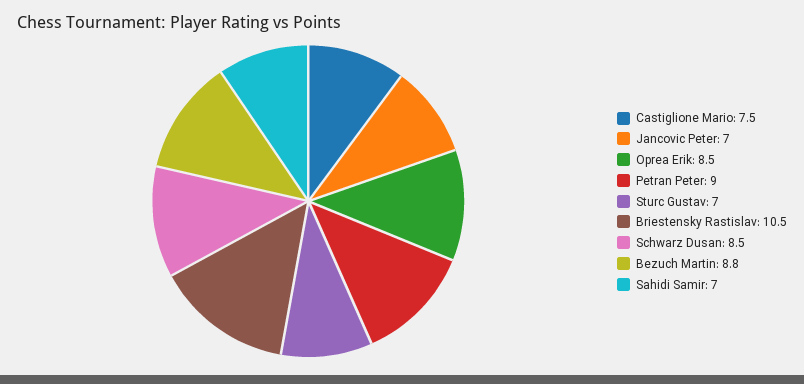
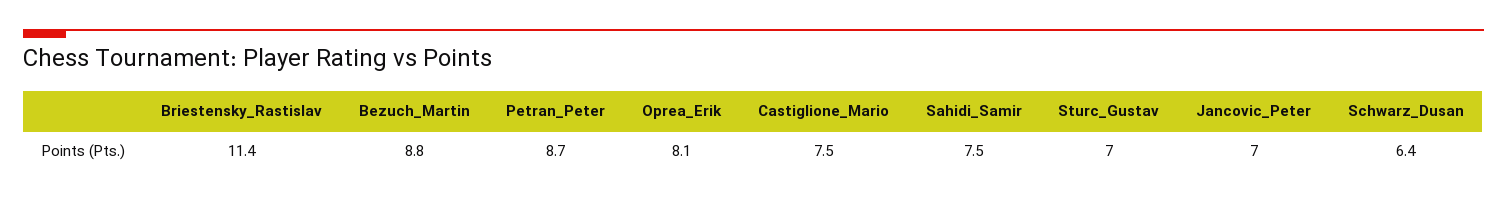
Oprea Erik: 8.5 -> 8.1
Petran Peter: 9 -> 8.7
Briestensky Rastislav: 10.5 -> 11.4
Schwarz Dusan: 8.5 -> 6.4
Sahidi Samir: 7 -> 7.5

